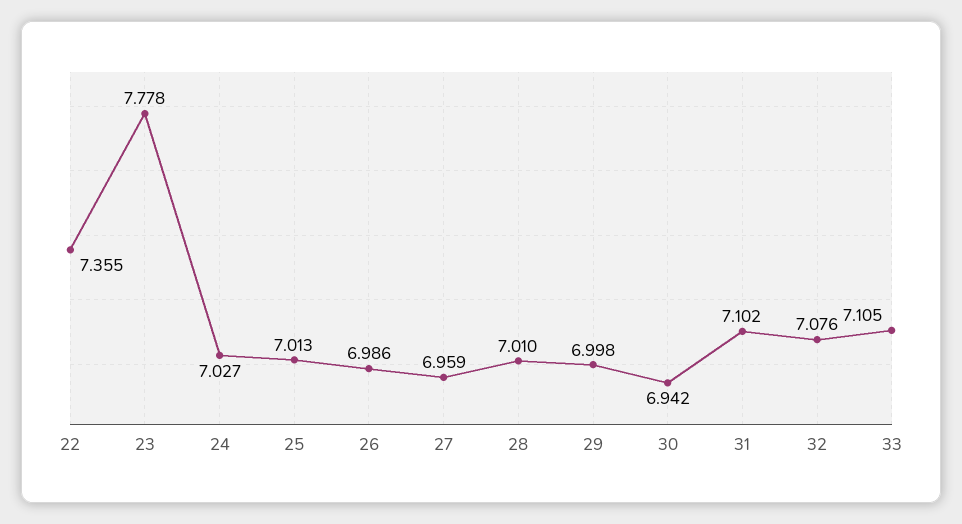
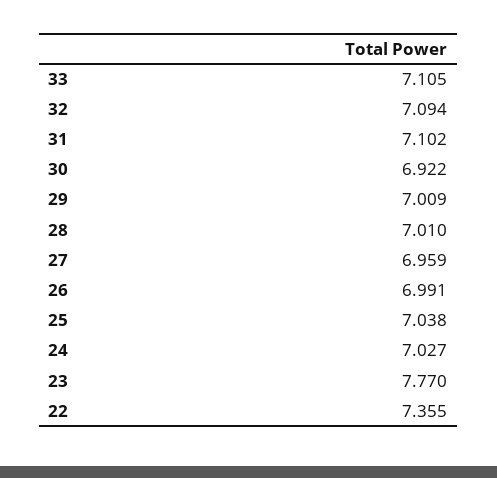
23: 7.778 -> 7.77
25: 7.013 -> 7.038
26: 6.986 -> 6.991
29: 6.998 -> 7.009
30: 6.942 -> 6.922
32: 7.076 -> 7.094

